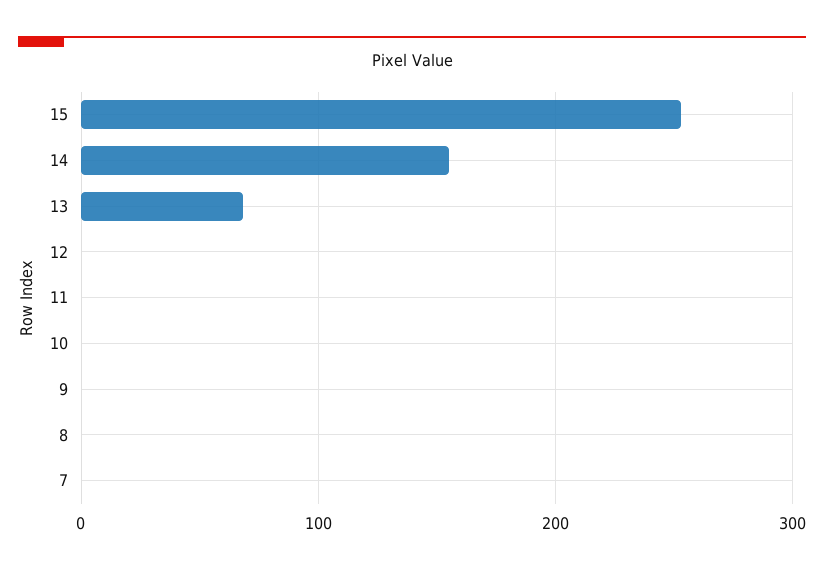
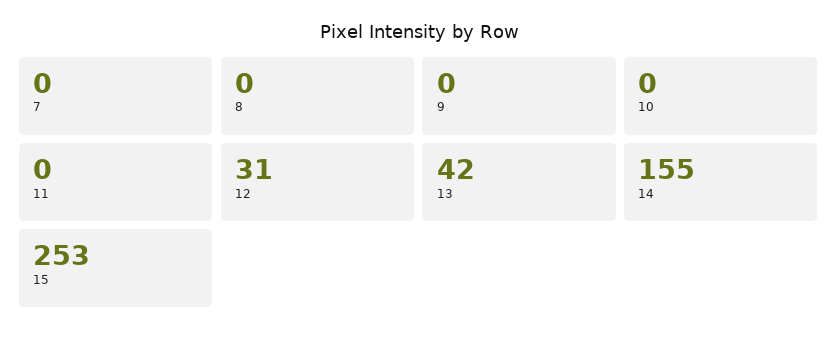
13: 70 -> 42
12: 0 -> 31

